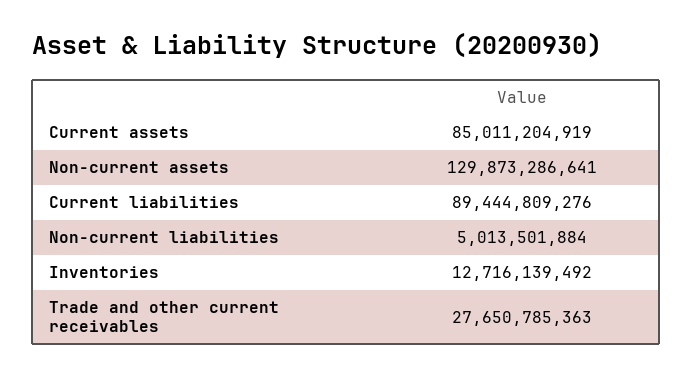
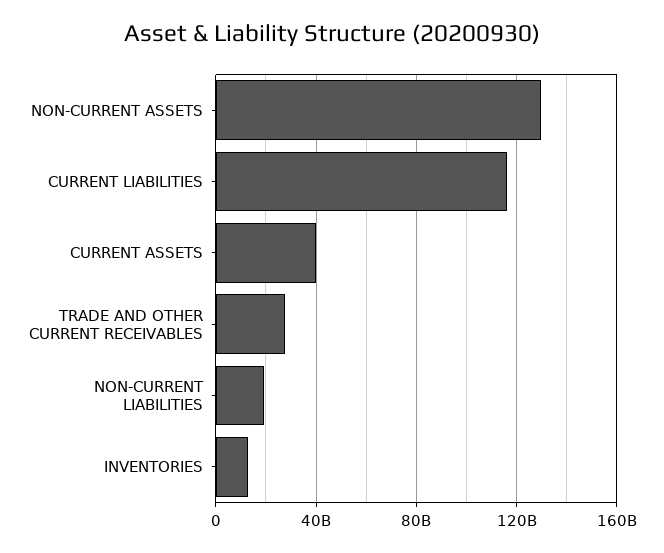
Current assets: 85011204919 -> 40000000000
Current liabilities: 89444809276 -> 115000000000
Non-current liabilities: 5013501884 -> 20000000000

